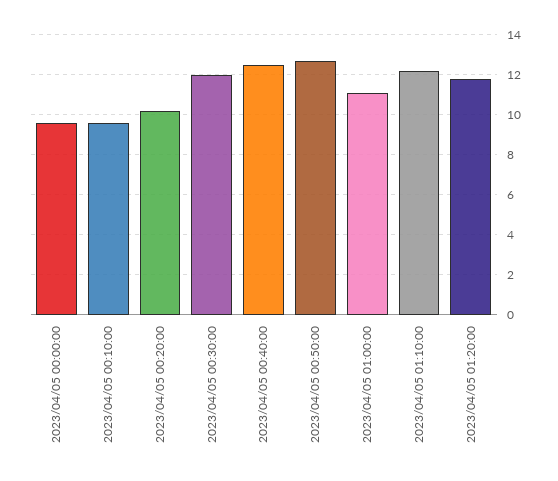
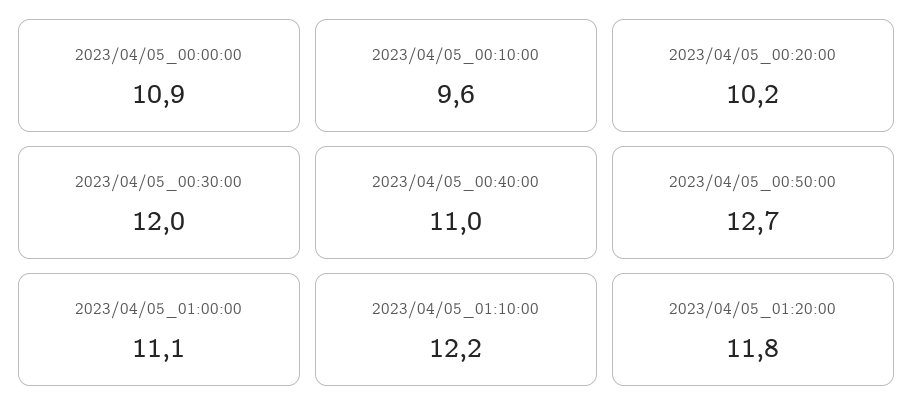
2023/04/05 00:00:00: 9.5 -> 10.9
2023/04/05 00:40:00: 12.5 -> 11

